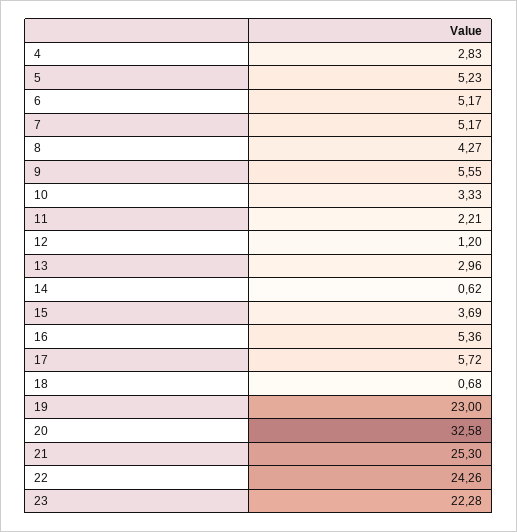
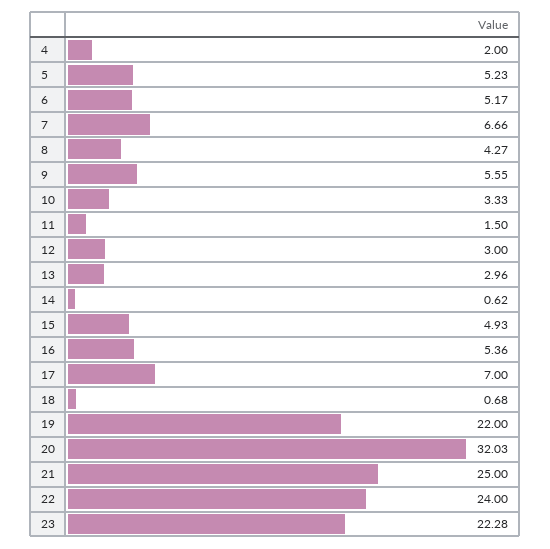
4: 2.83 -> 2
7: 5.17 -> 6.66
11: 2.21 -> 1.5
12: 1.2 -> 3
15: 3.69 -> 4.93
17: 5.72 -> 7
19: 23 -> 22
20: 32.58 -> 32.03
21: 25.3 -> 25
22: 24.26 -> 24

